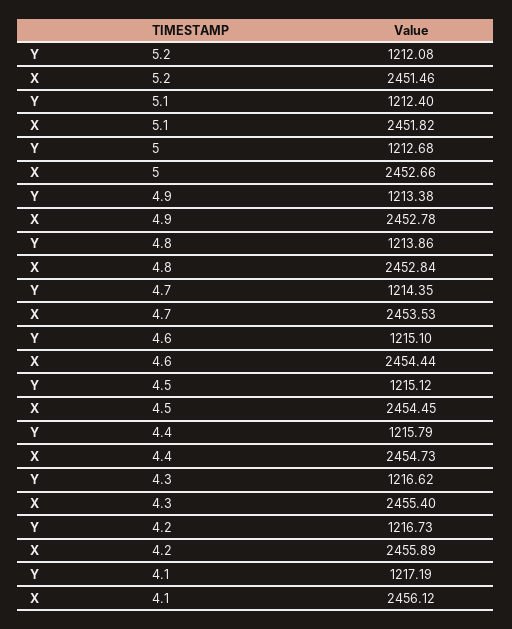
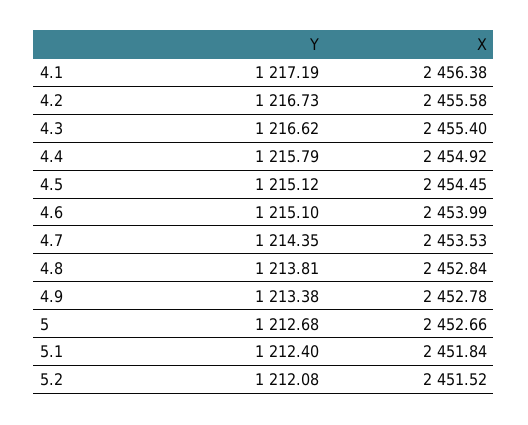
X, 5.2: 2451.46 -> 2451.52
X, 5.1: 2451.82 -> 2451.84
Y, 4.8: 1213.86 -> 1213.81
X, 4.6: 2454.44 -> 2453.99
X, 4.4: 2454.73 -> 2454.92
X, 4.2: 2455.89 -> 2455.58
X, 4.1: 2456.12 -> 2456.38

